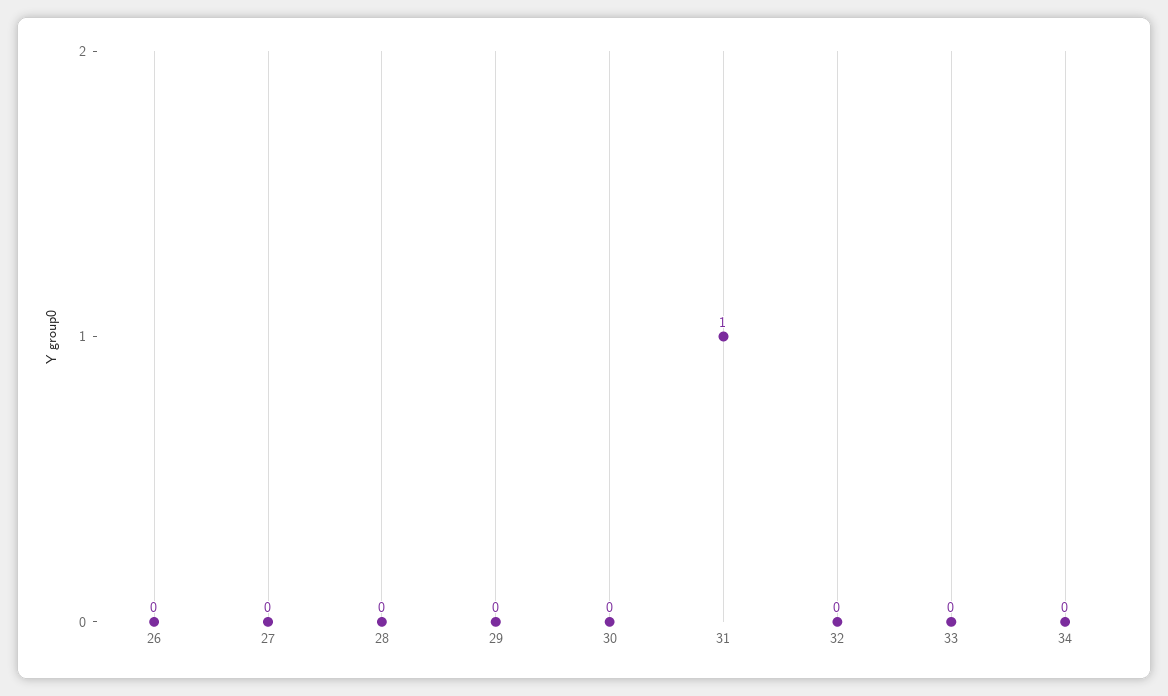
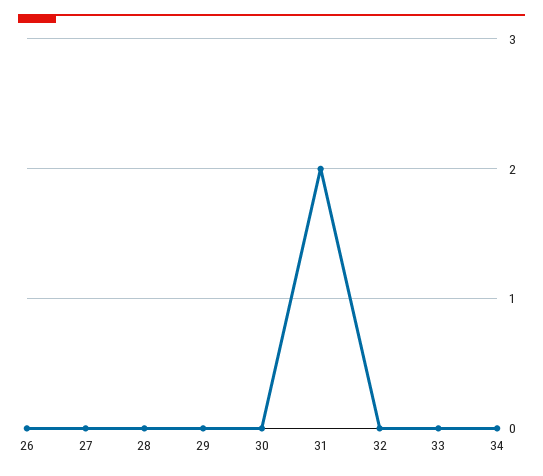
31: 1 -> 2

